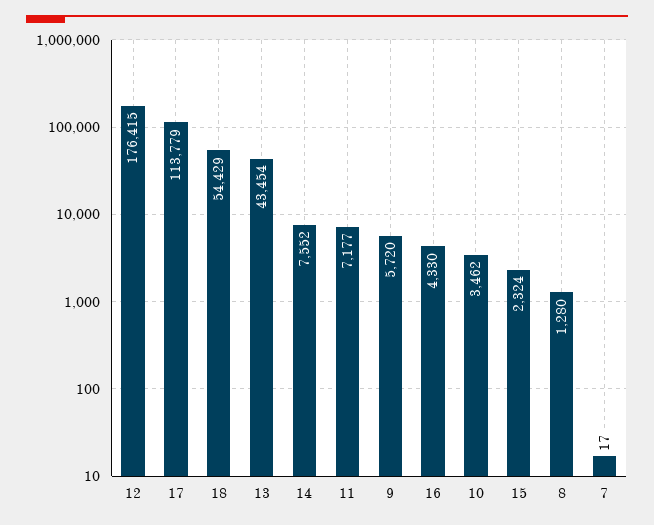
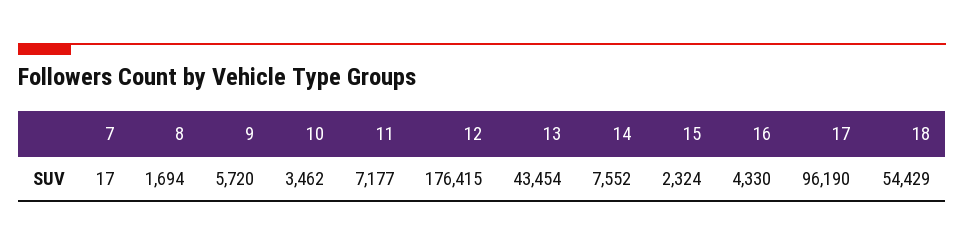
17: 113779 -> 96190
8: 1280 -> 1694

